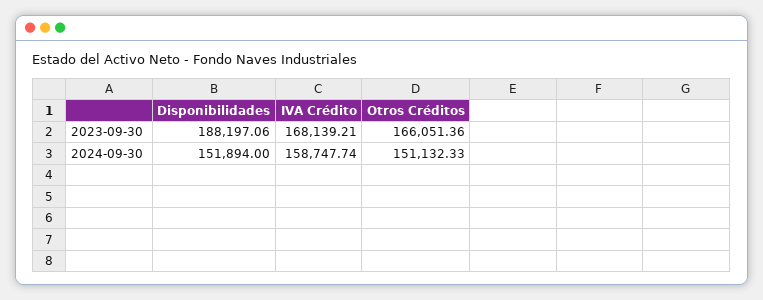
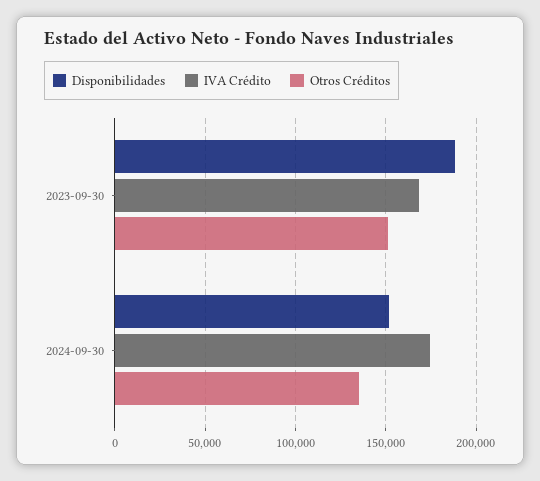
Otros Créditos, 2023-09-30: 166051.36 -> 150000
IVA Crédito, 2024-09-30: 158747.74 -> 175000
Otros Créditos, 2024-09-30: 151132.33 -> 135000

